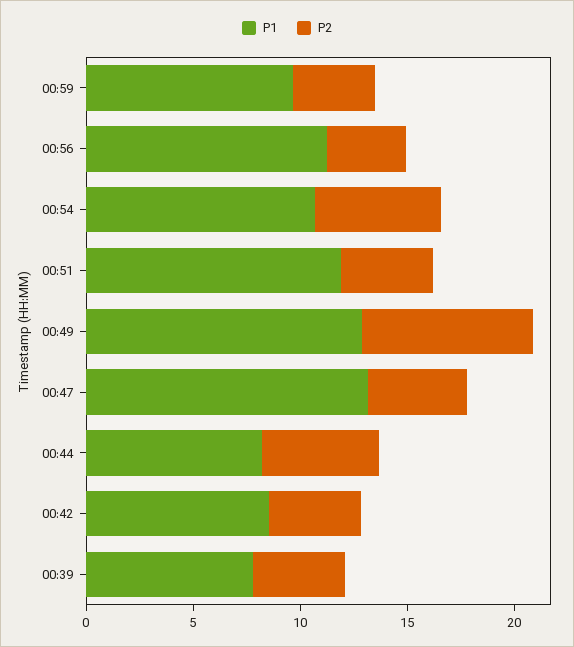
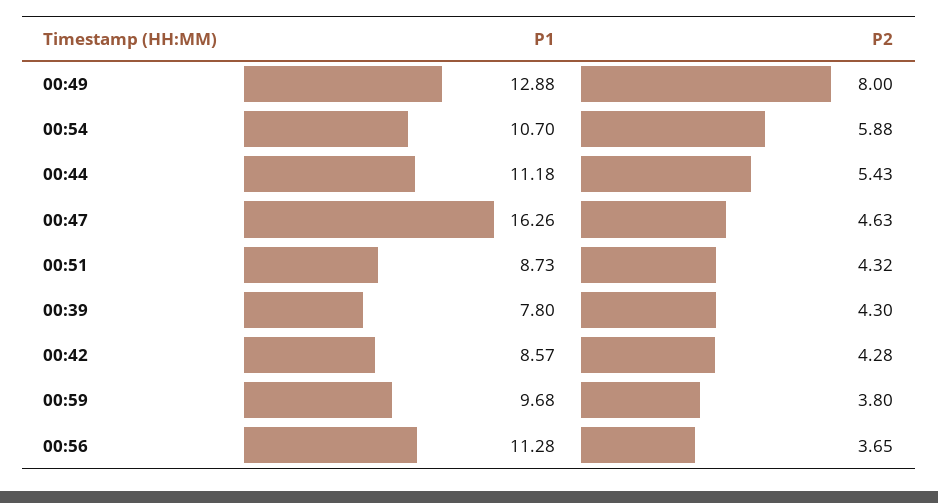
P1, 00:51: 12 -> 8.73
P1, 00:47: 13 -> 16.26
P1, 00:44: 8 -> 11.18

